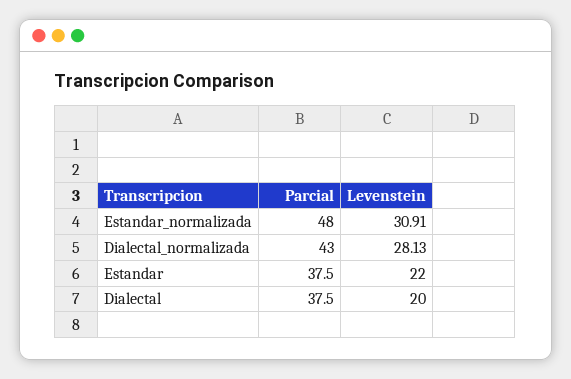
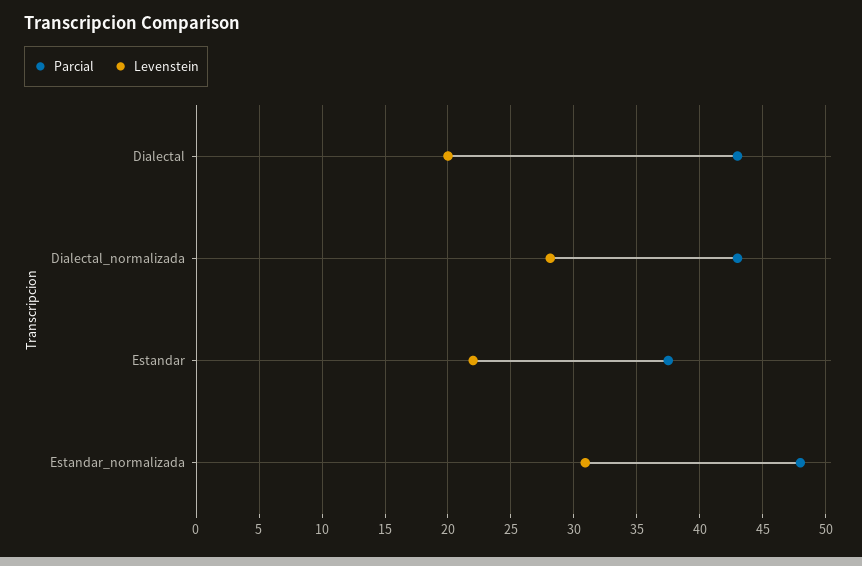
Parcial, Dialectal: 37.5 -> 43

